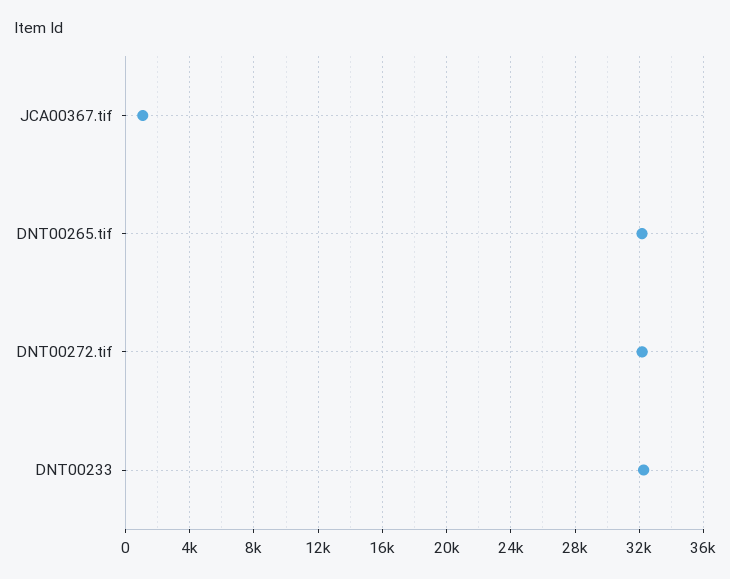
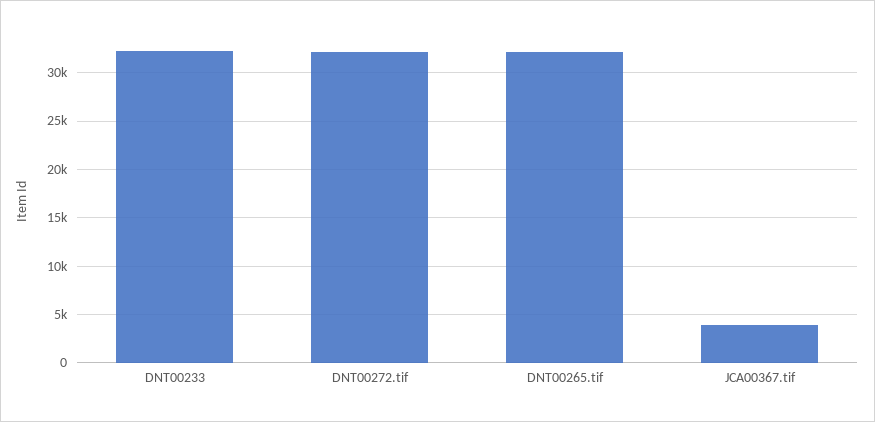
JCA00367.tif: 1000 -> 4000

